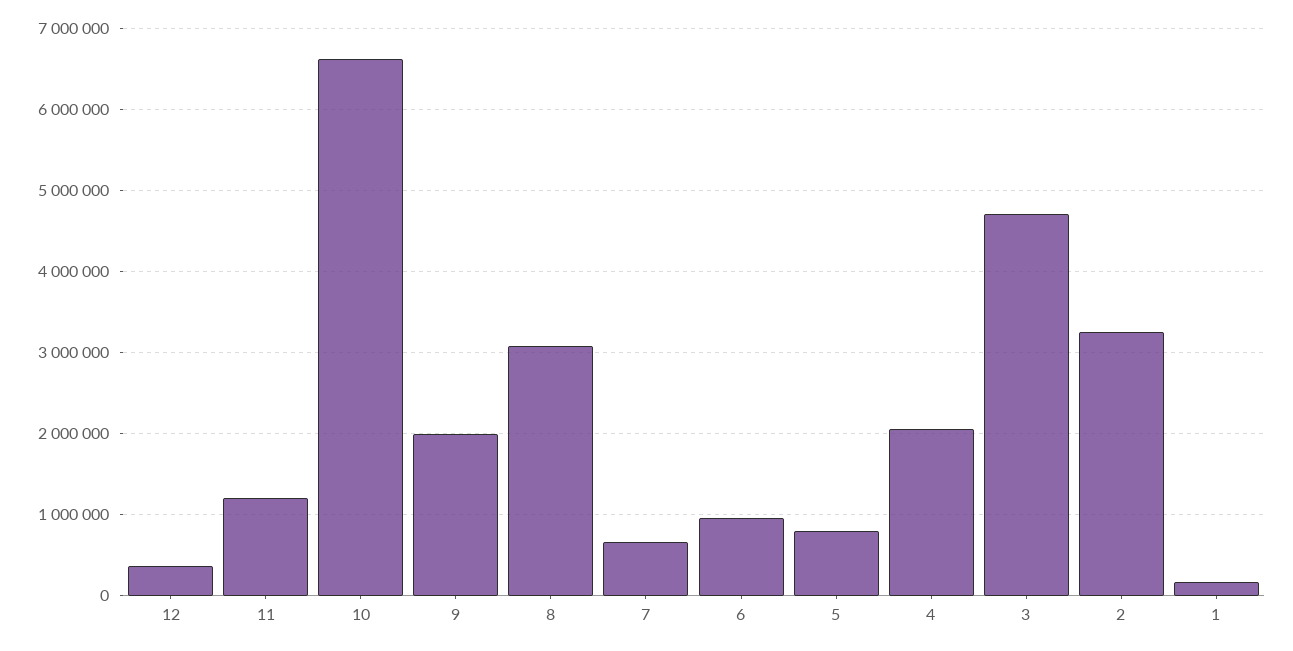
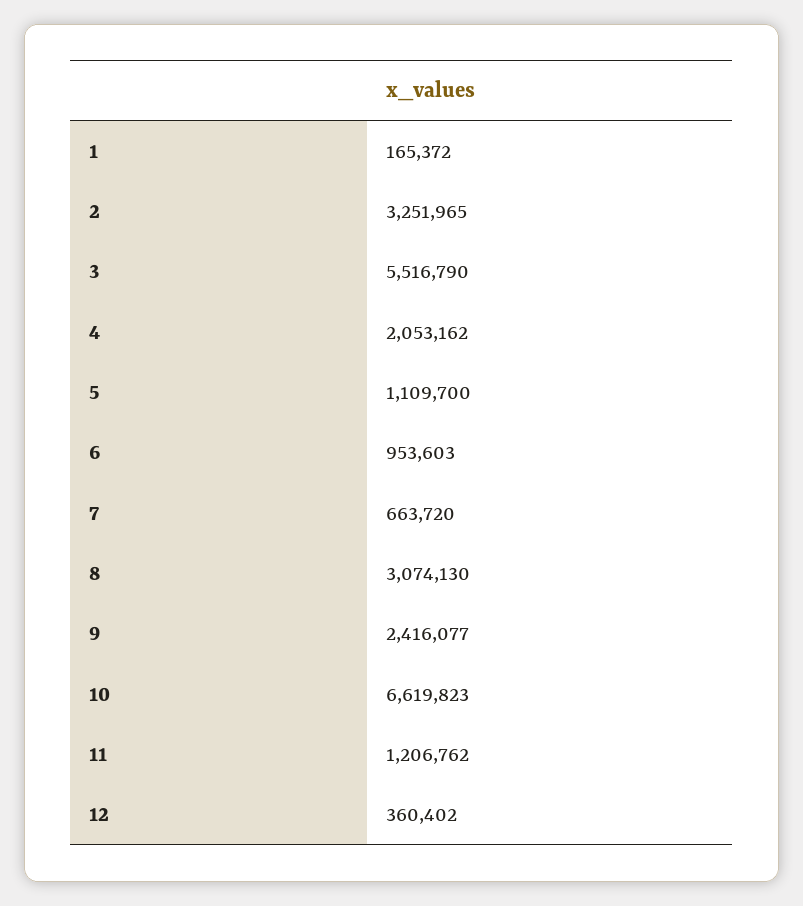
9: 2000000 -> 2416077
5: 800000 -> 1109700
3: 4700000 -> 5516790

